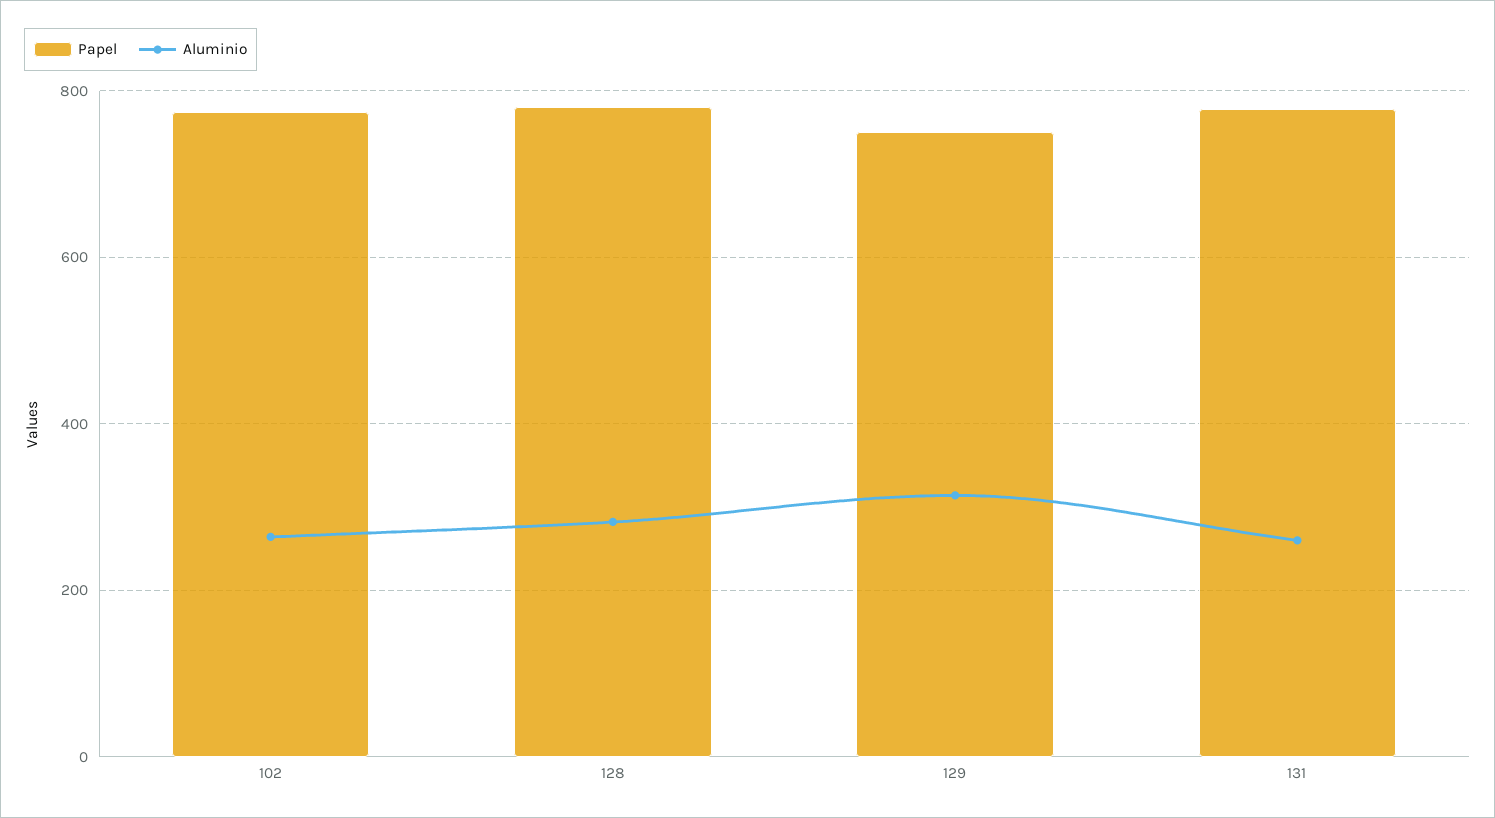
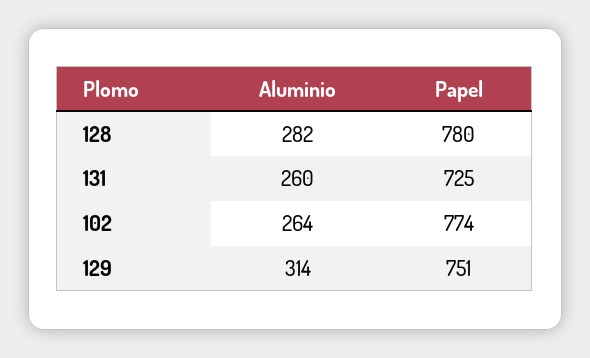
Papel, 131: 780 -> 725

